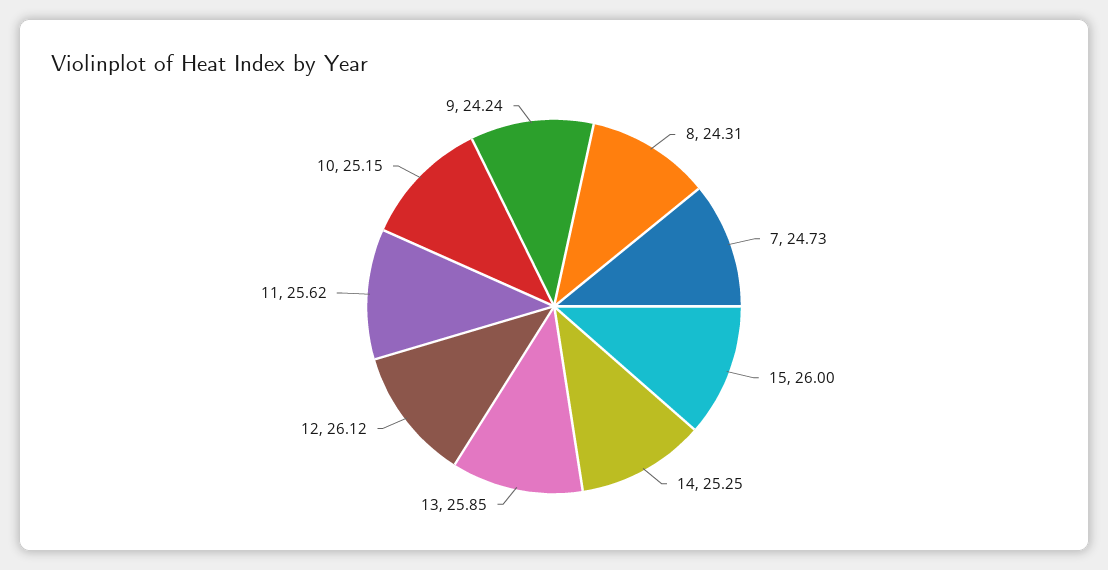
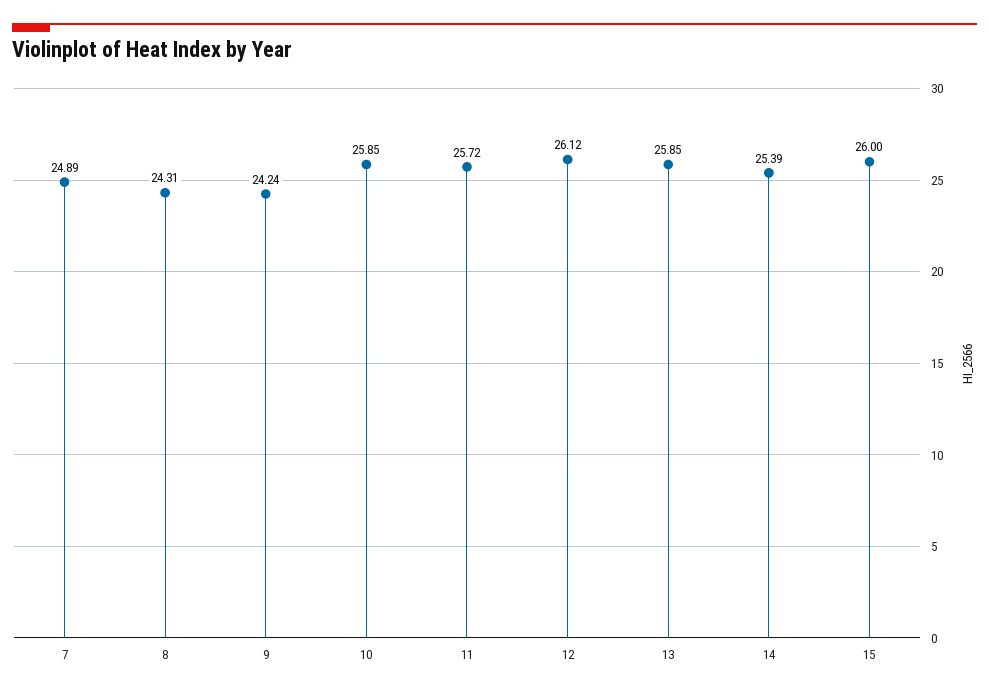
7: 24.73 -> 24.89
14: 25.25 -> 25.39
11: 25.62 -> 25.72
10: 25.15 -> 25.85

